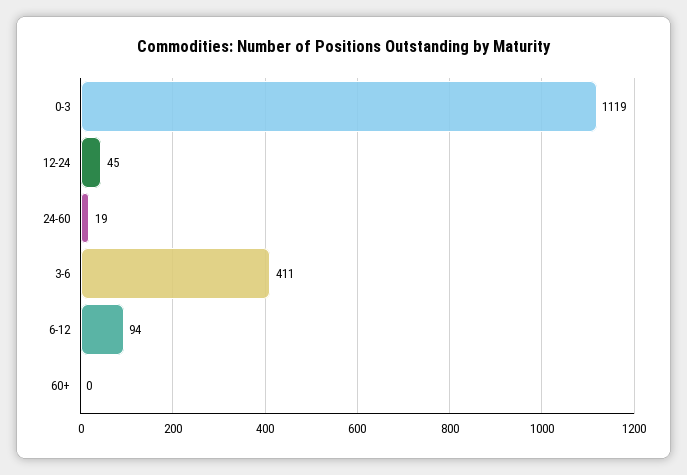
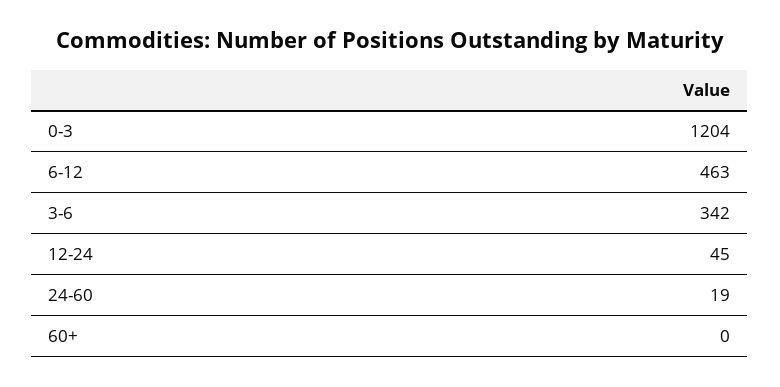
0-3: 1119 -> 1204
3-6: 411 -> 342
6-12: 94 -> 463

